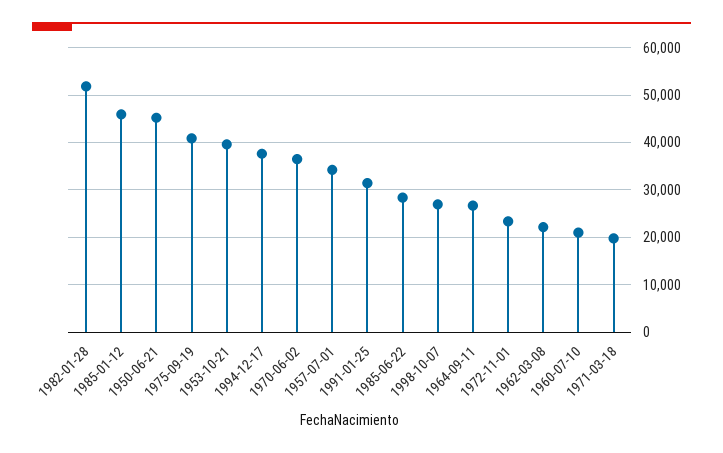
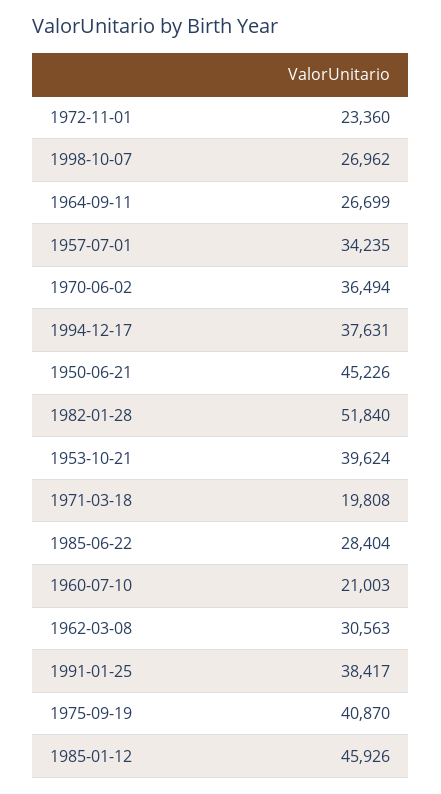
1991-01-25: 32000 -> 38417
1962-03-08: 22000 -> 30563

